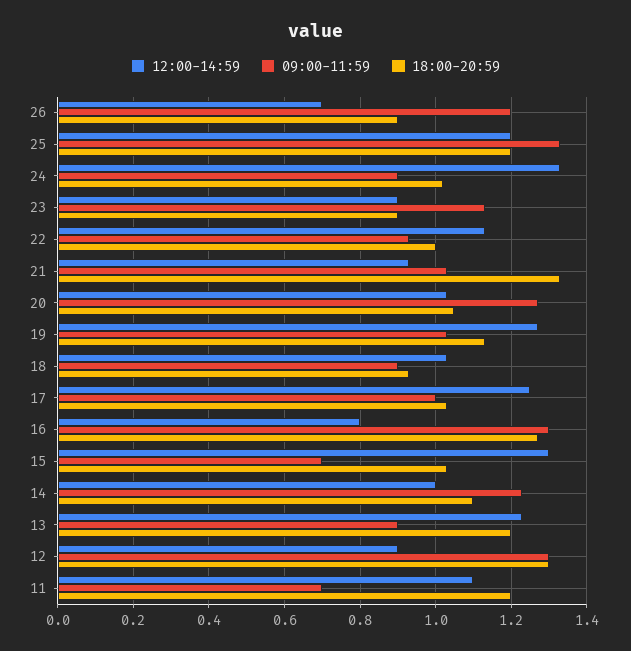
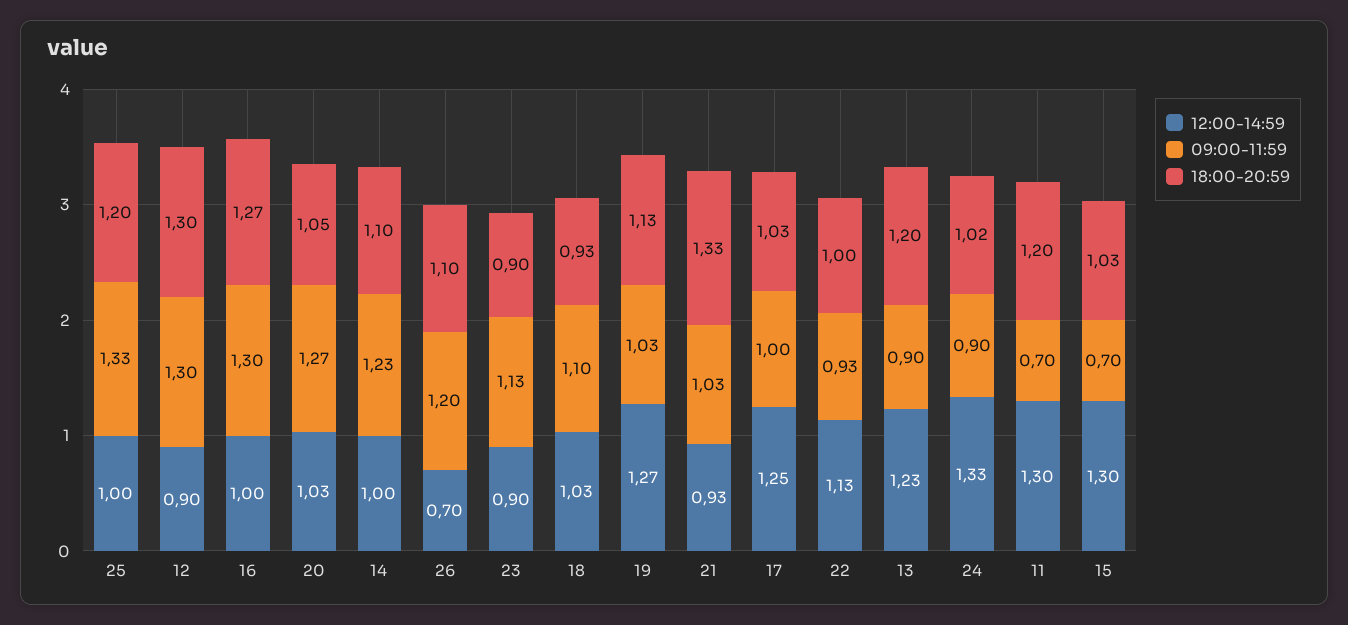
18:00-20:59, 26: 0.9 -> 1.1
12:00-14:59, 25: 1.2 -> 1
09:00-11:59, 18: 0.9 -> 1.1
12:00-14:59, 16: 0.8 -> 1
12:00-14:59, 11: 1.1 -> 1.3

